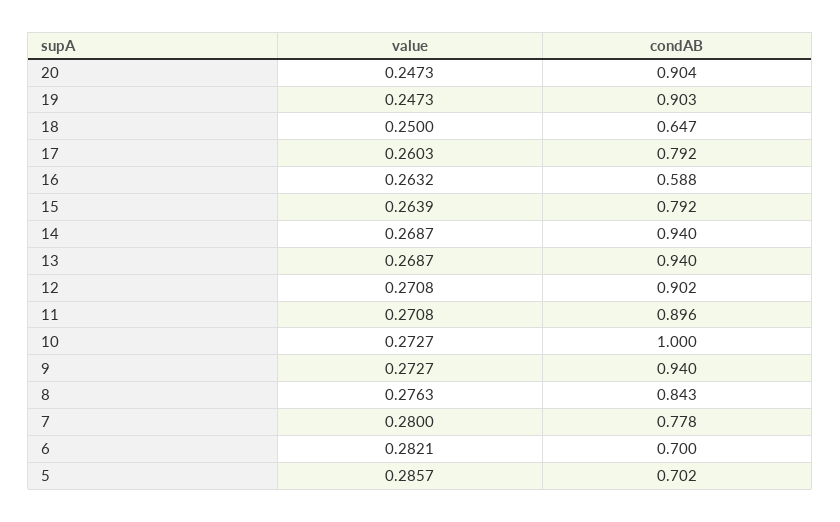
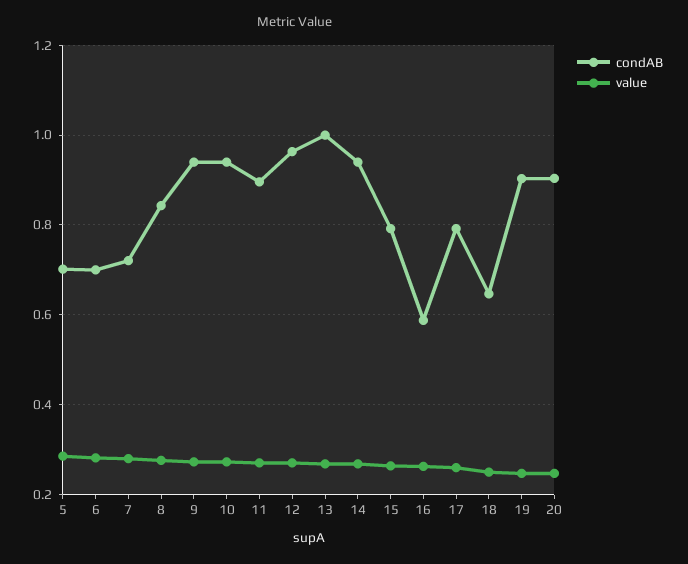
condAB, 13: 0.94 -> 1
condAB, 12: 0.902 -> 0.96
condAB, 10: 1 -> 0.94
condAB, 7: 0.778 -> 0.72

